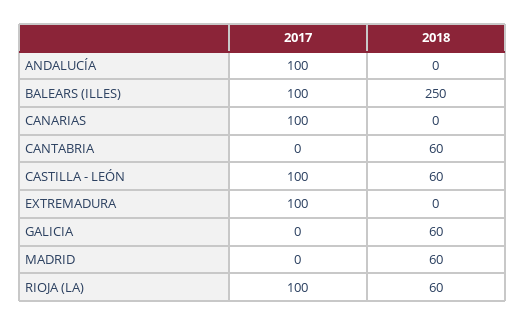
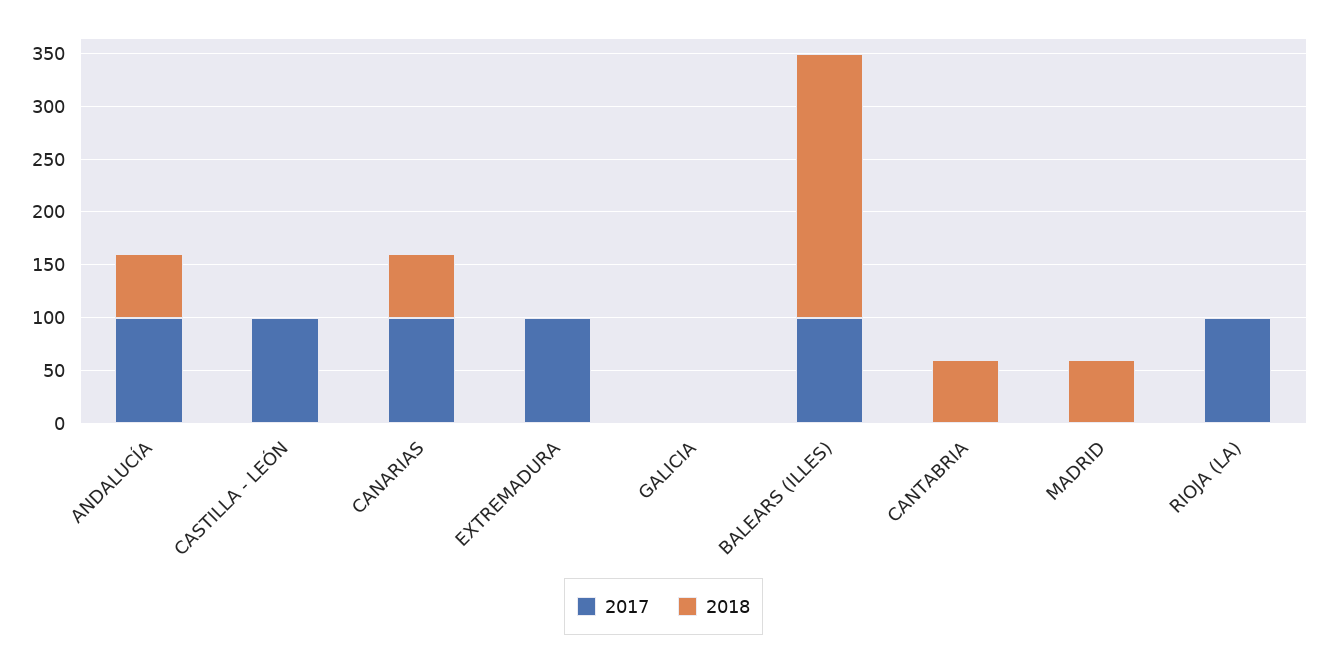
2018, ANDALUCÍA: 0 -> 60
2018, CANARIAS: 0 -> 60
2018, CASTILLA - LEÓN: 60 -> 0
2018, GALICIA: 60 -> 0
2018, RIOJA (LA): 60 -> 0

